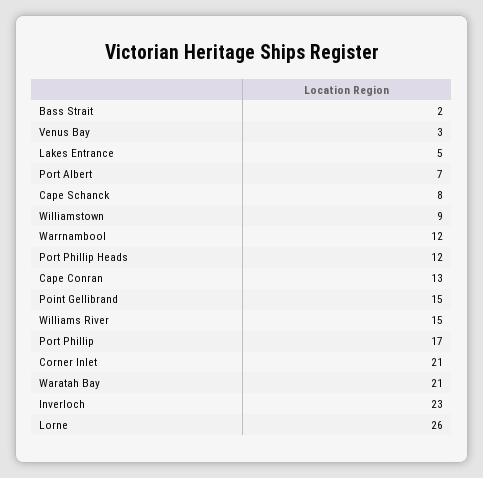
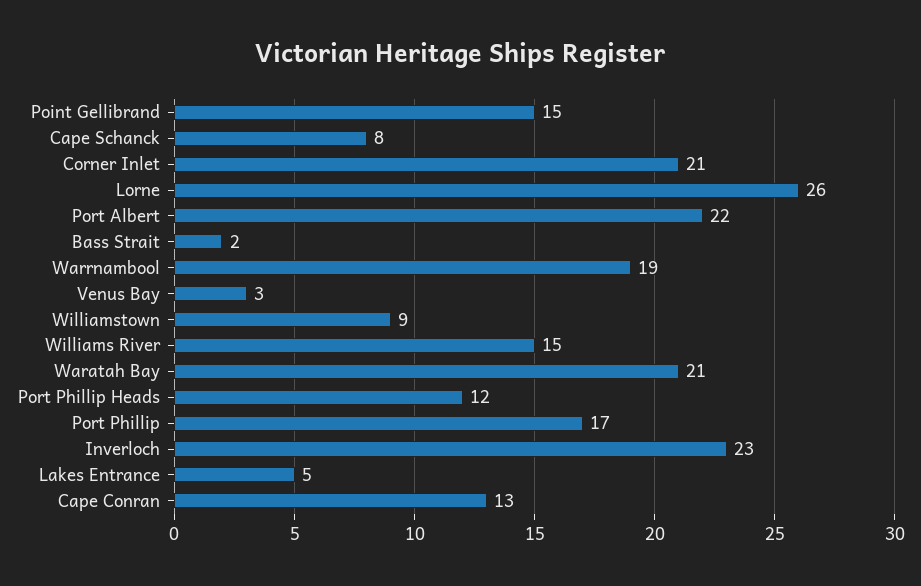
Port Albert: 7 -> 22
Warrnambool: 12 -> 19

